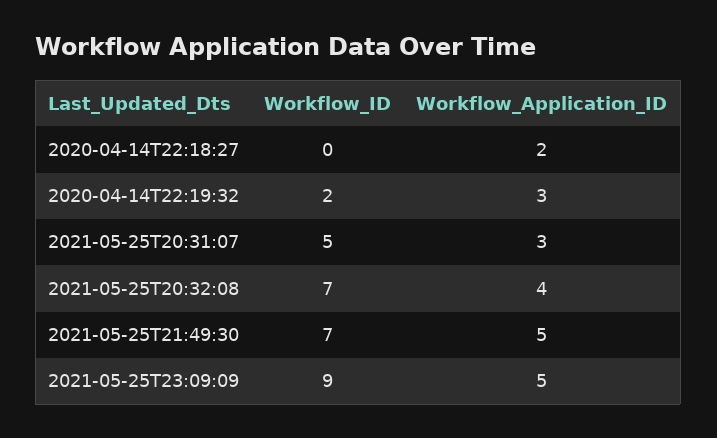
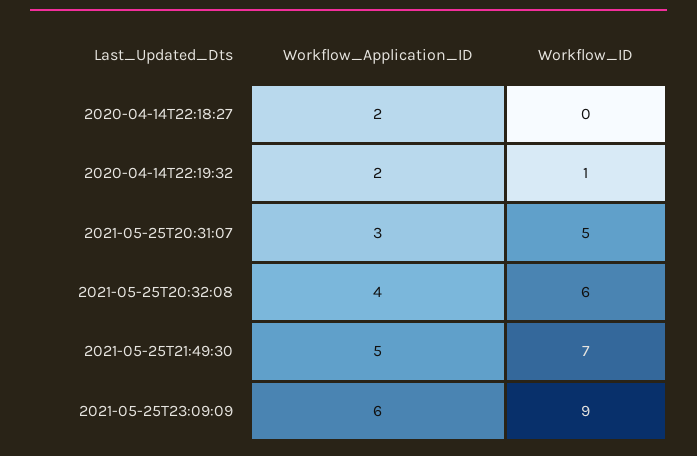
Workflow_ID, 2020-04-14T22:19:32: 2 -> 1
Workflow_Application_ID, 2020-04-14T22:19:32: 3 -> 2
Workflow_ID, 2021-05-25T20:32:08: 7 -> 6
Workflow_Application_ID, 2021-05-25T23:09:09: 5 -> 6

